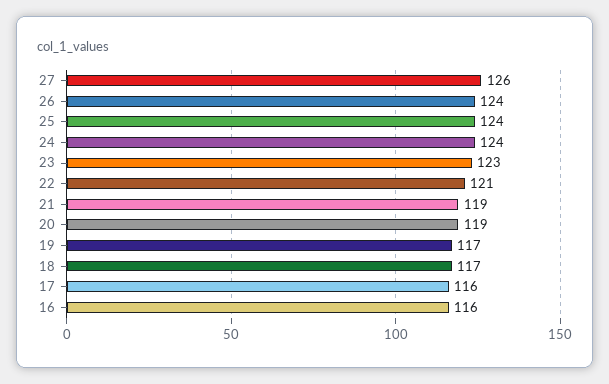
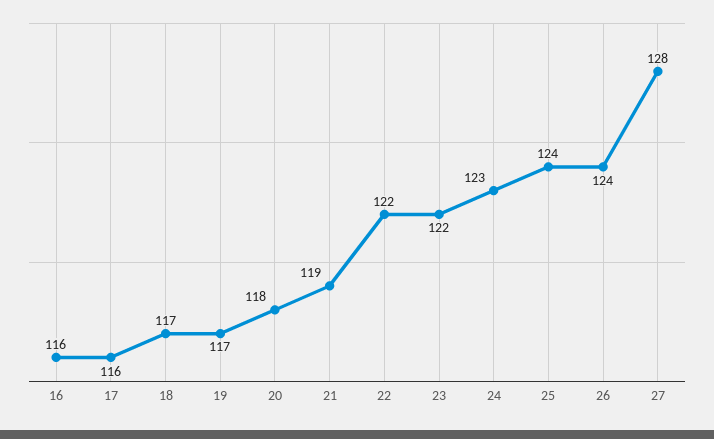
27: 126 -> 128
24: 124 -> 123
23: 123 -> 122
22: 121 -> 122
20: 119 -> 118

